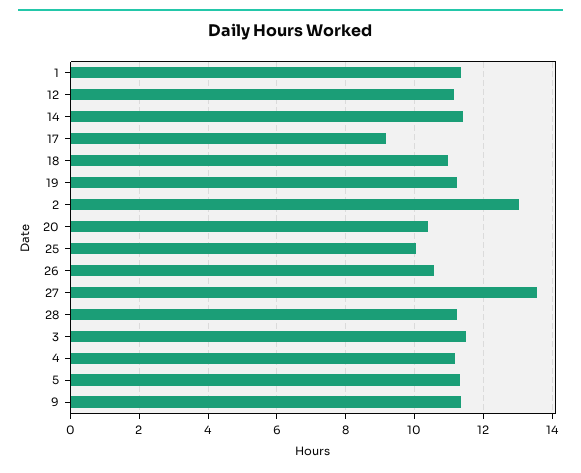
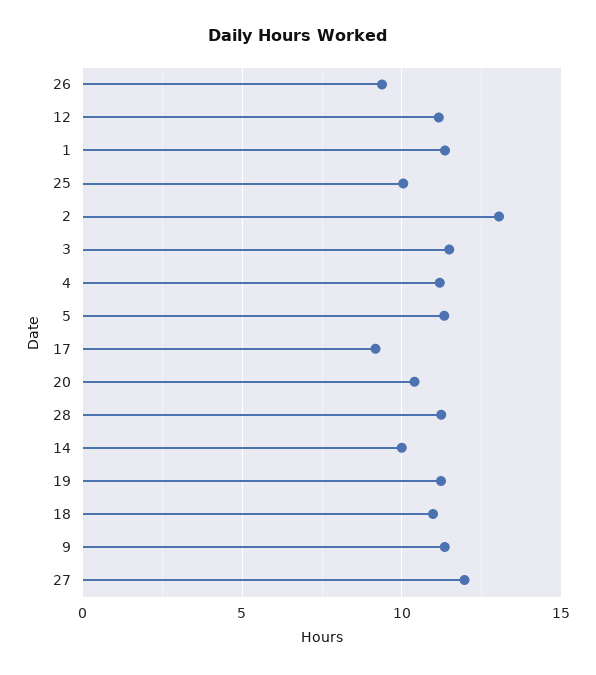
14: 11.4 -> 10
26: 10.6 -> 9.5
27: 13.6 -> 12

